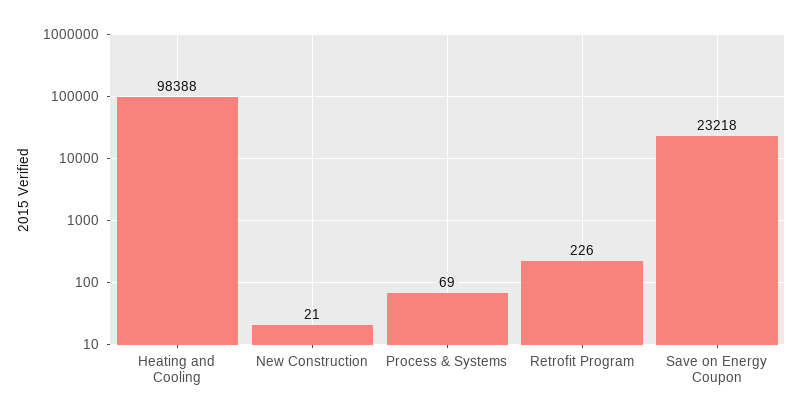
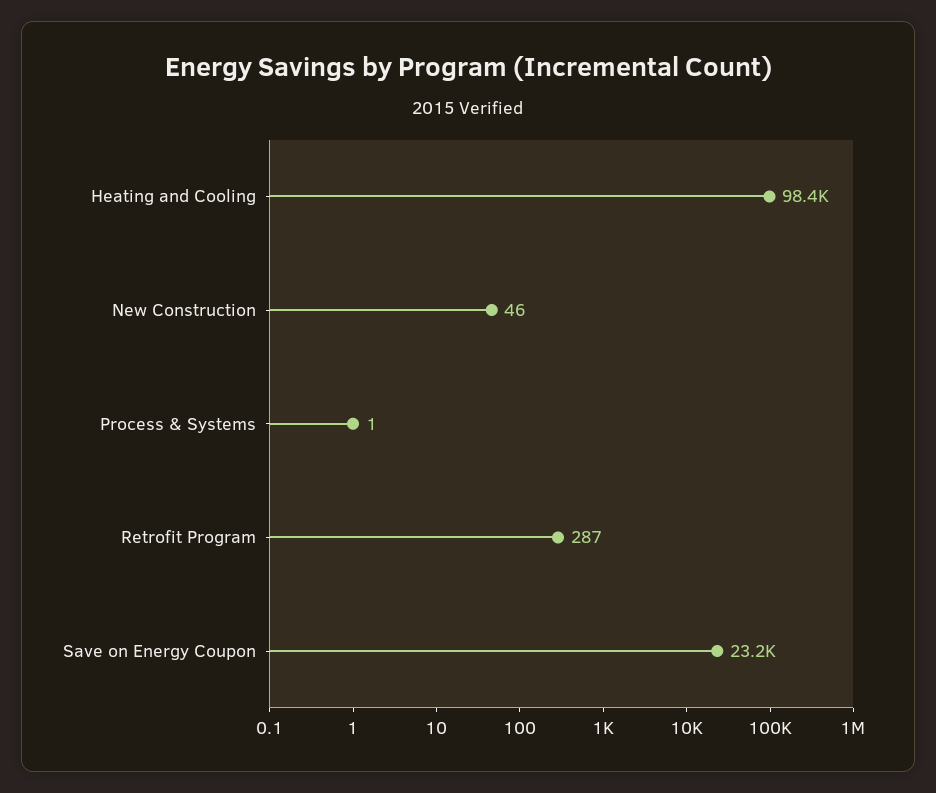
New Construction: 21 -> 46
Process & Systems: 69 -> 1
Retrofit Program: 226 -> 287

